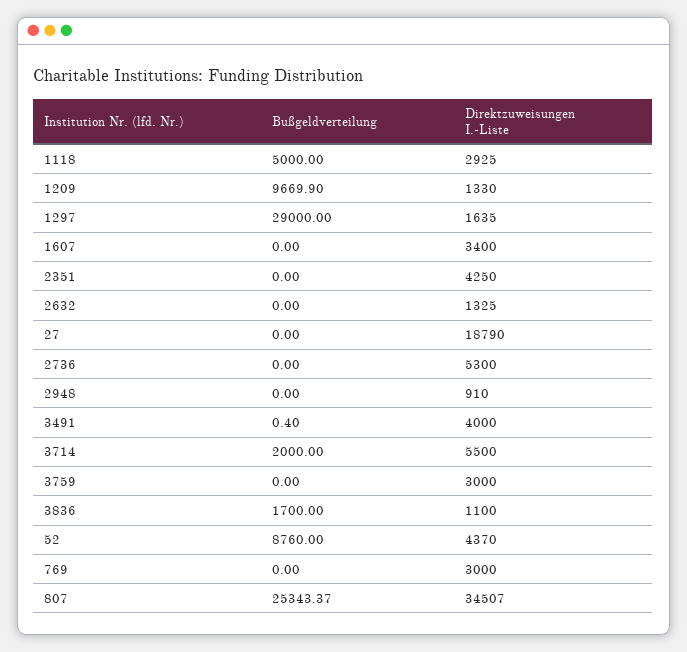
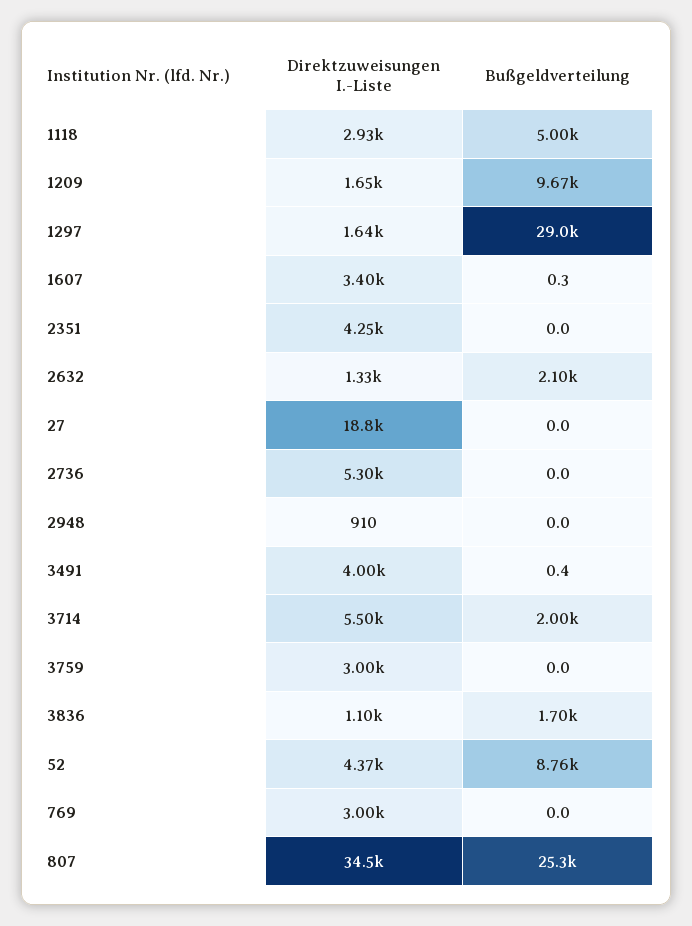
Direktzuweisungen I.-Liste, 1209: 1330 -> 1650
Bußgeldverteilung, 1607: 0 -> 0.3
Bußgeldverteilung, 2632: 0 -> 2100

